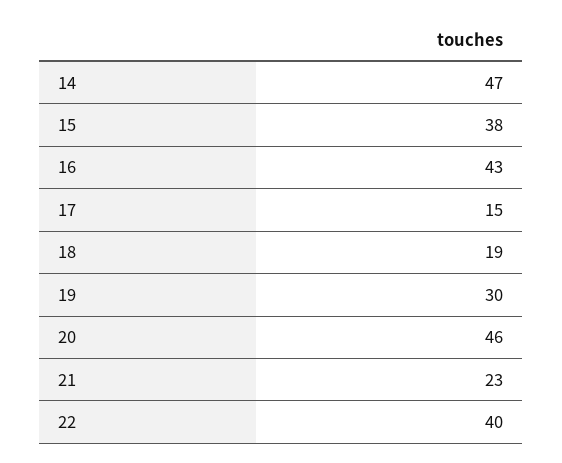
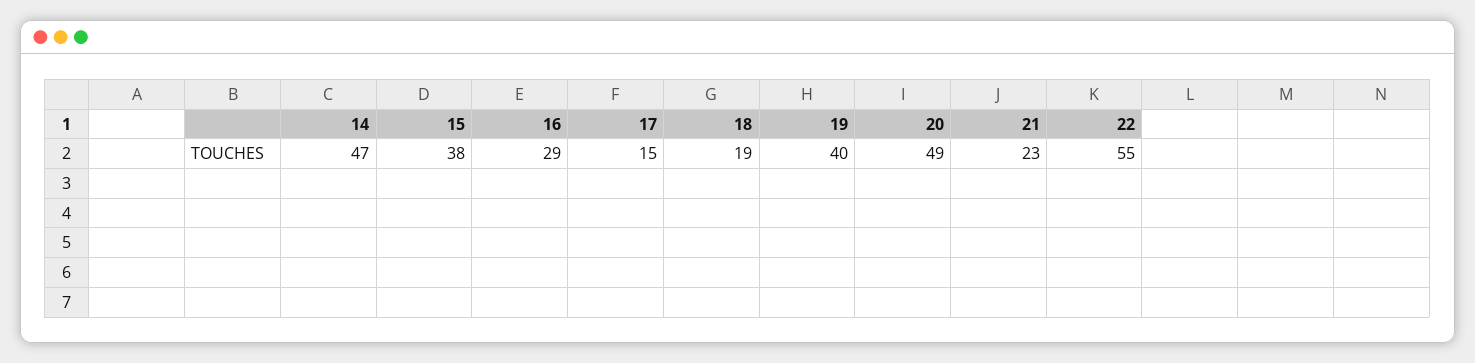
16: 43 -> 29
19: 30 -> 40
20: 46 -> 49
22: 40 -> 55

